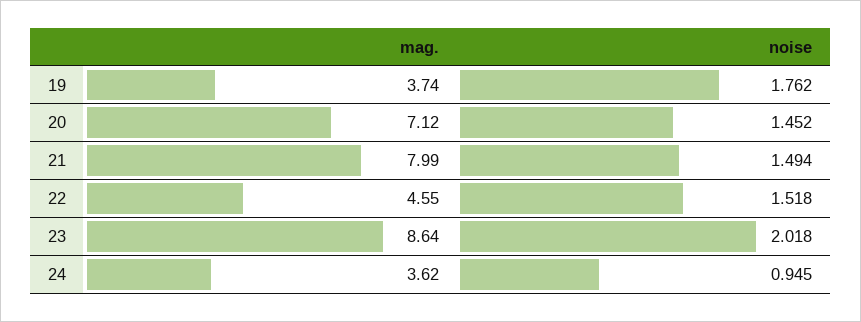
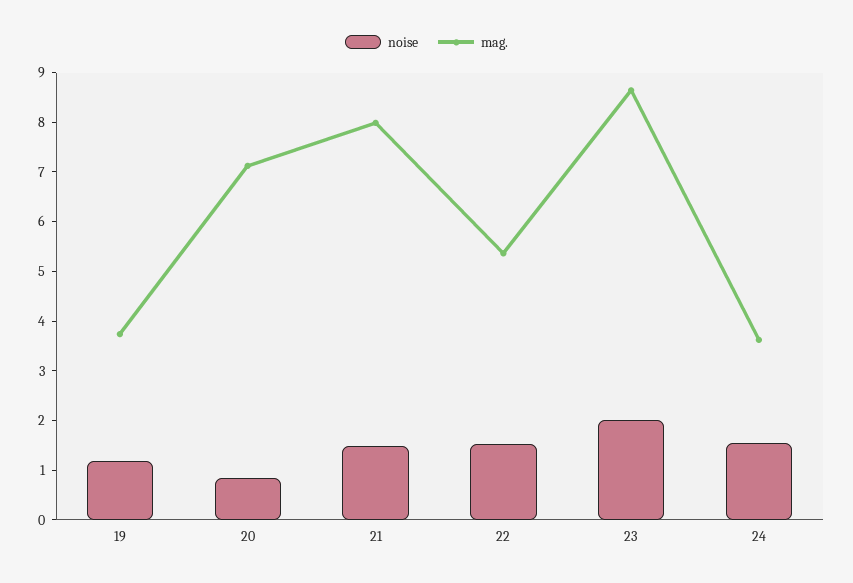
noise, 19: 1.762 -> 1.2
noise, 20: 1.452 -> 0.8
mag., 22: 4.55 -> 5.4
noise, 24: 0.945 -> 1.6

